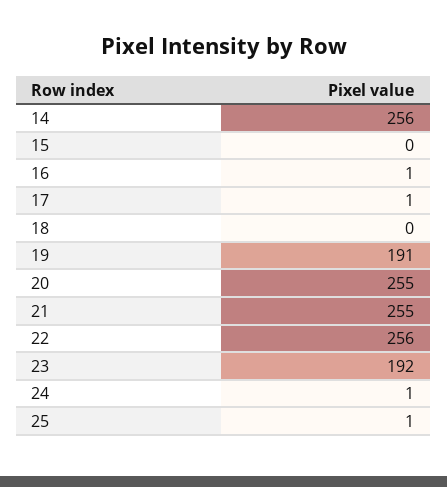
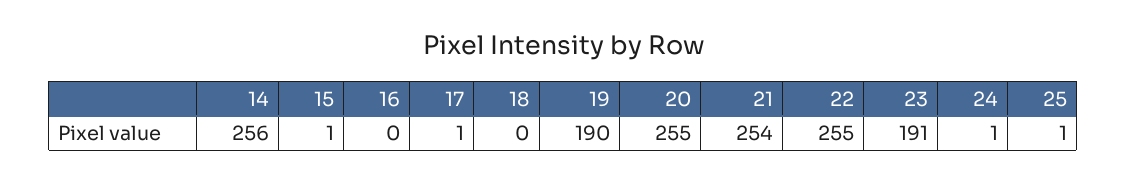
15: 0 -> 1
16: 1 -> 0
19: 191 -> 190
21: 255 -> 254
22: 256 -> 255
23: 192 -> 191

